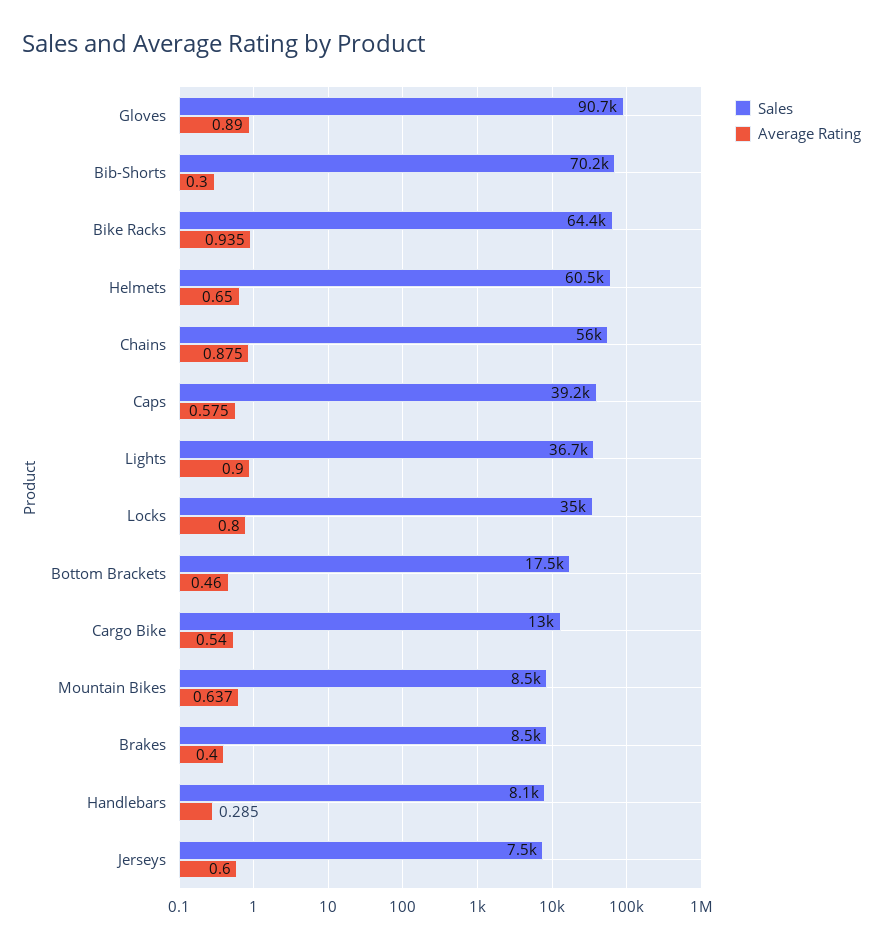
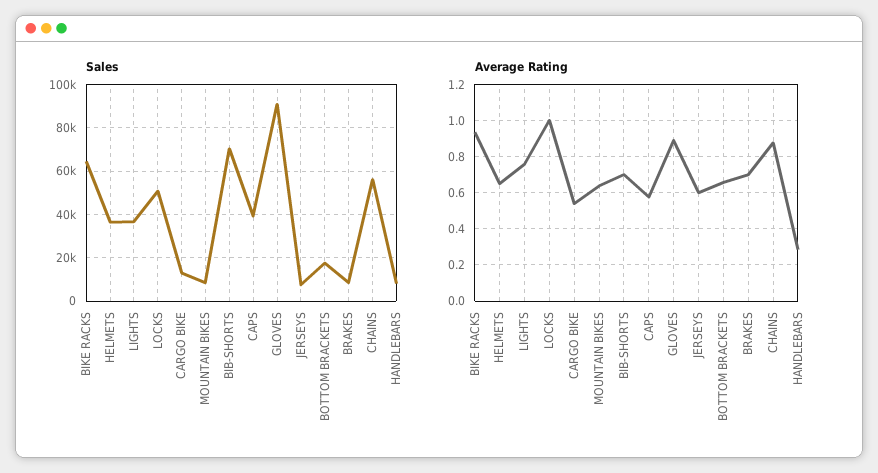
Average Rating, Bib-Shorts: 0.3 -> 0.7
Sales, Helmets: 60500 -> 35000
Average Rating, Lights: 0.9 -> 0.75
Sales, Locks: 35000 -> 50000
Average Rating, Locks: 0.8 -> 1
Average Rating, Bottom Brackets: 0.46 -> 0.65
Average Rating, Brakes: 0.4 -> 0.7

